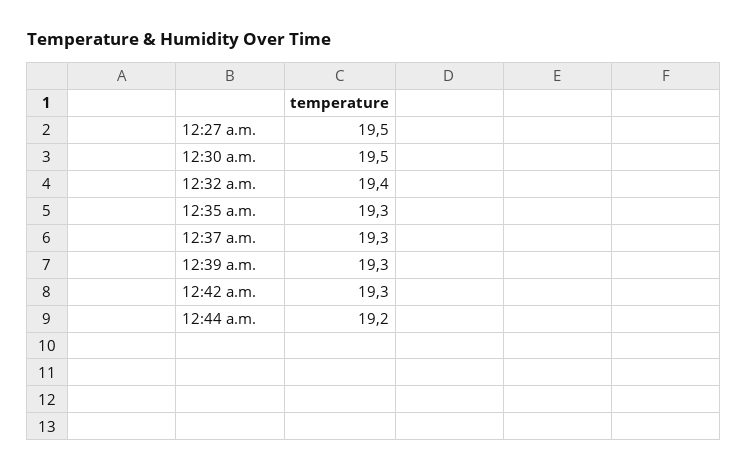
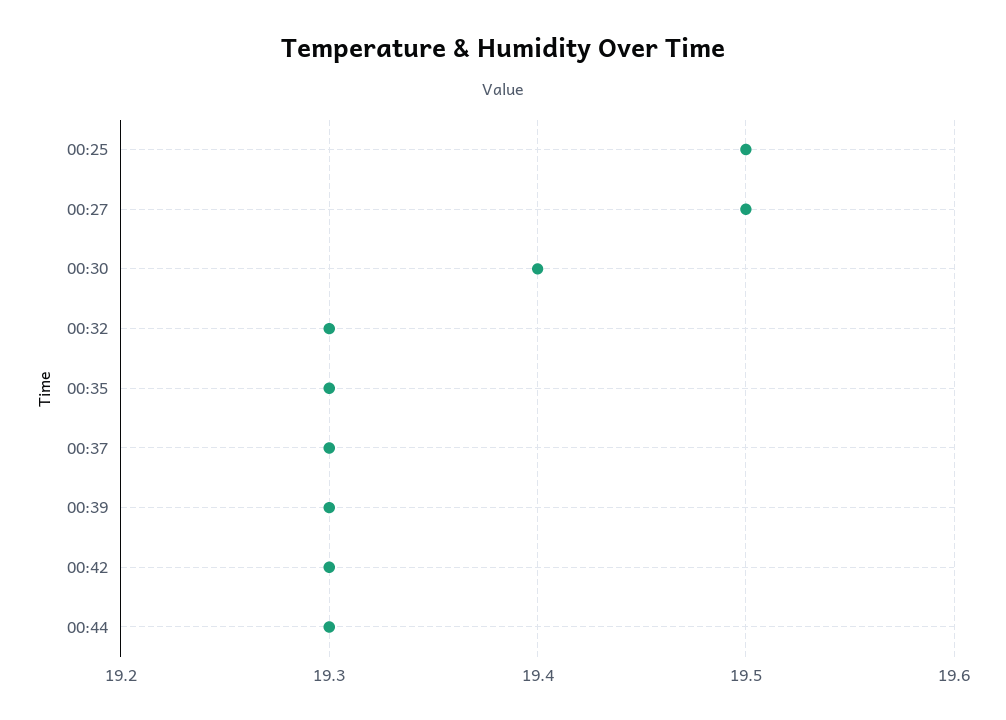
12:30 a.m.: 19.5 -> 19.4
12:32 a.m.: 19.4 -> 19.3
12:44 a.m.: 19.2 -> 19.3
00:25: none -> 19.5

